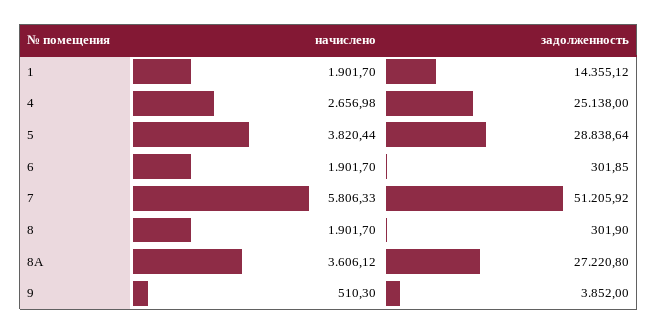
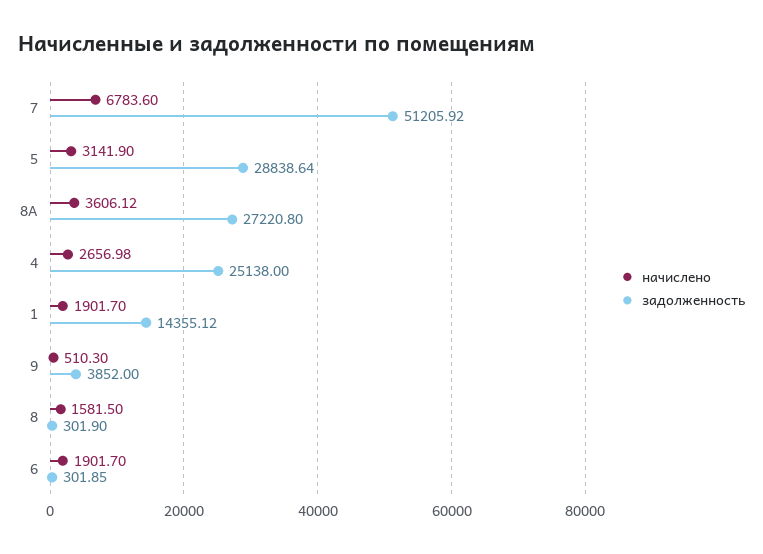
начислено, 5: 3820.44 -> 3141.9
начислено, 7: 5806.33 -> 6783.6
начислено, 8: 1901.7 -> 1581.5

